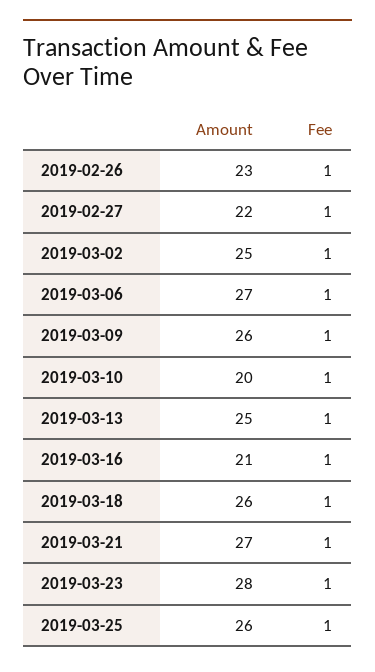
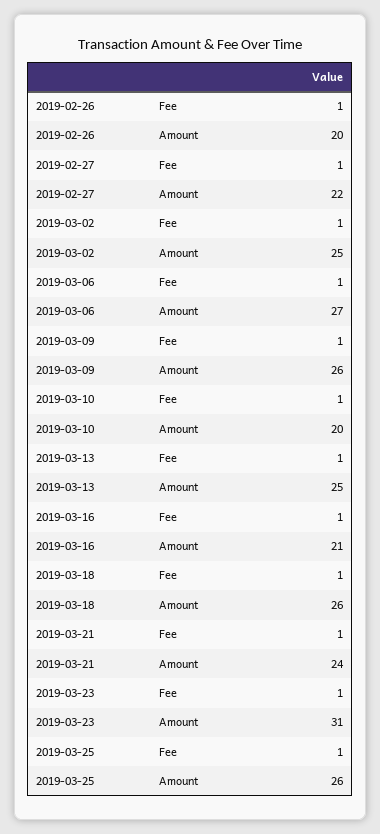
Amount, 2019-02-26: 23 -> 20
Amount, 2019-03-21: 27 -> 24
Amount, 2019-03-23: 28 -> 31

